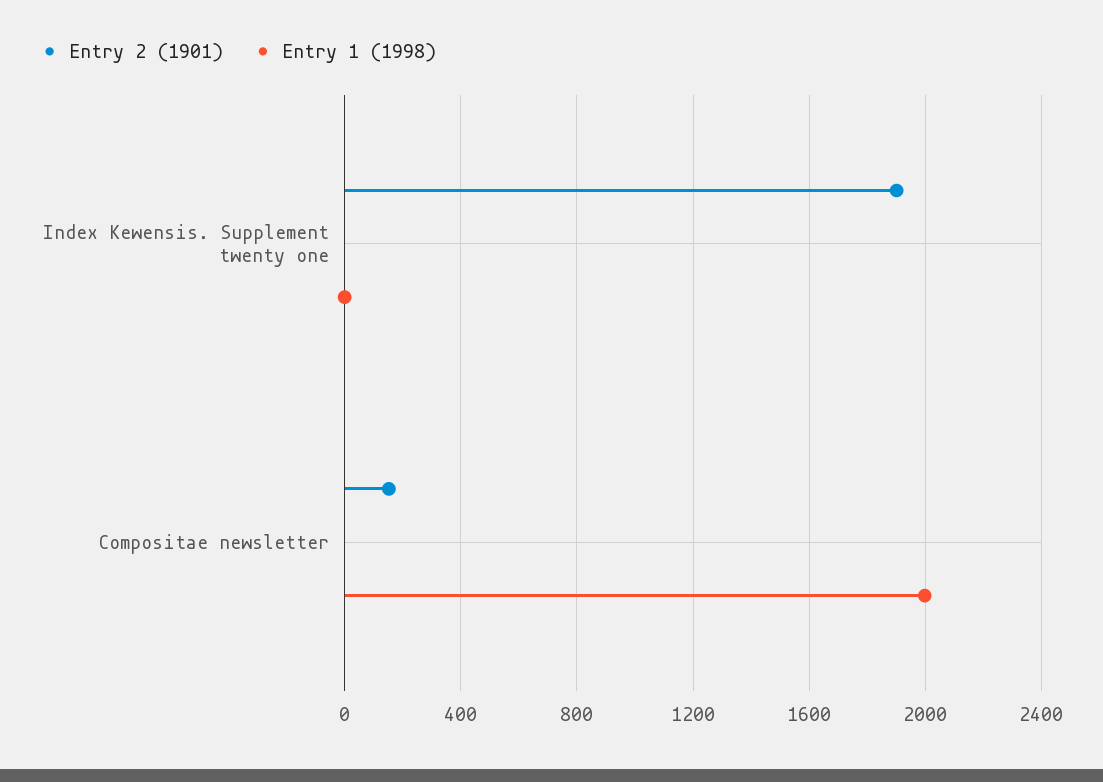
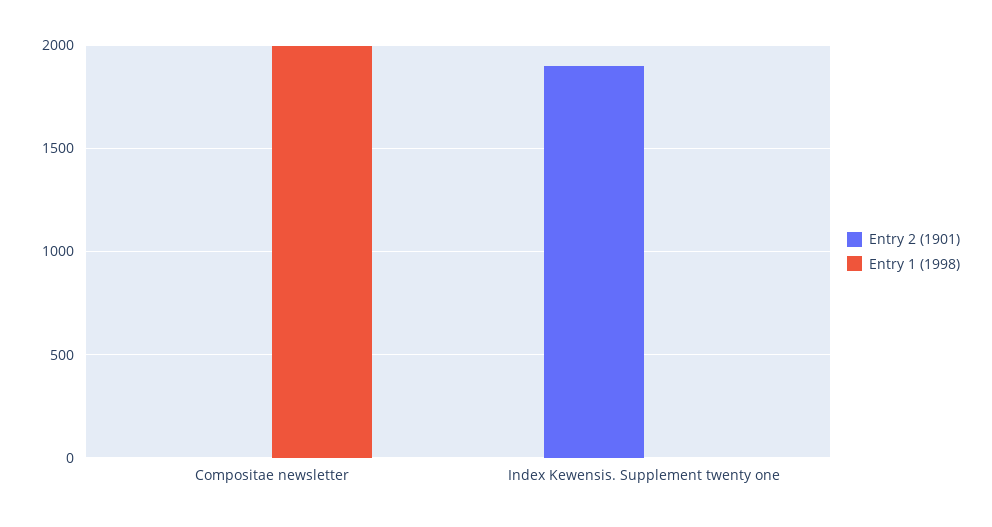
Entry 2 (1901), Compositae newsletter: 150 -> 0

